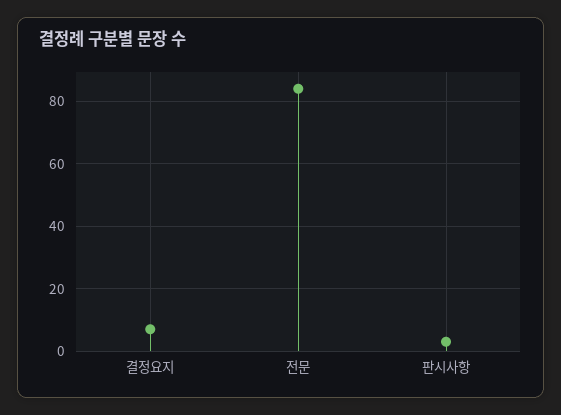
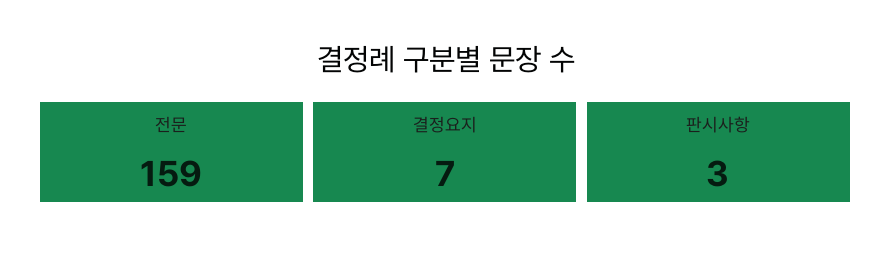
전문: 85 -> 159

